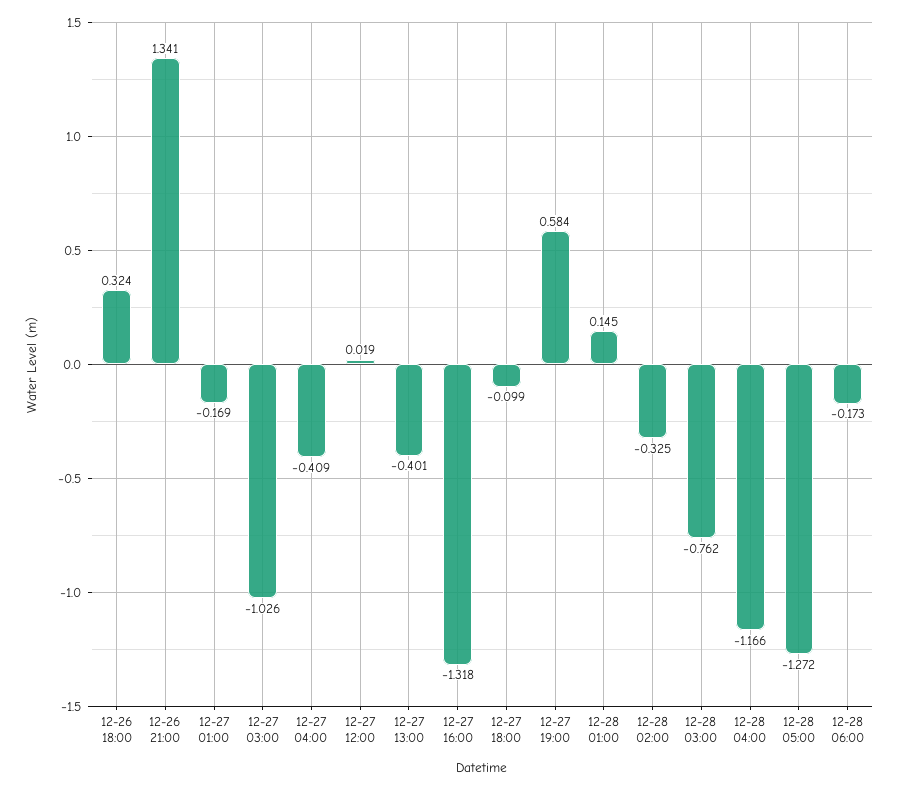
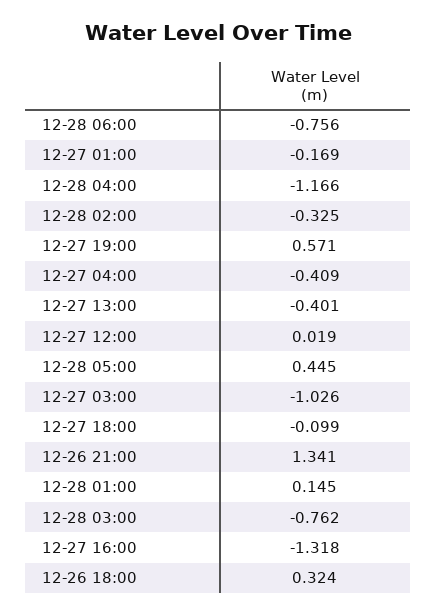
12-27 19:00: 0.584 -> 0.571
12-28 05:00: -1.272 -> 0.445
12-28 06:00: -0.173 -> -0.756

